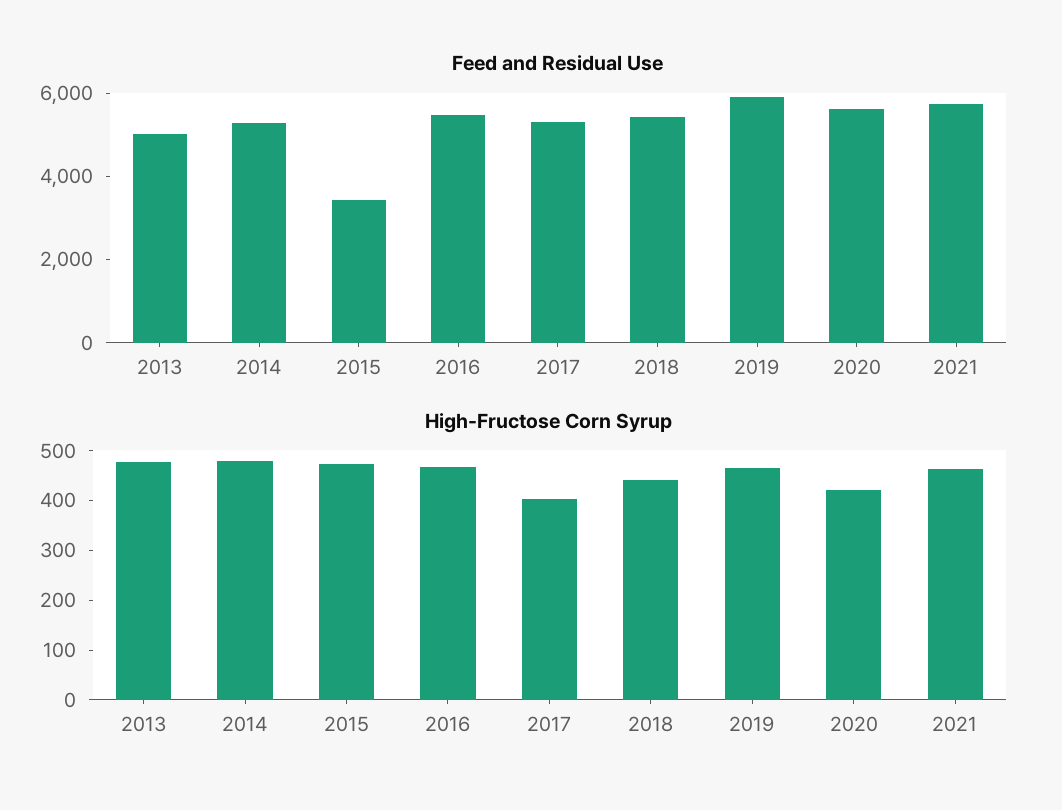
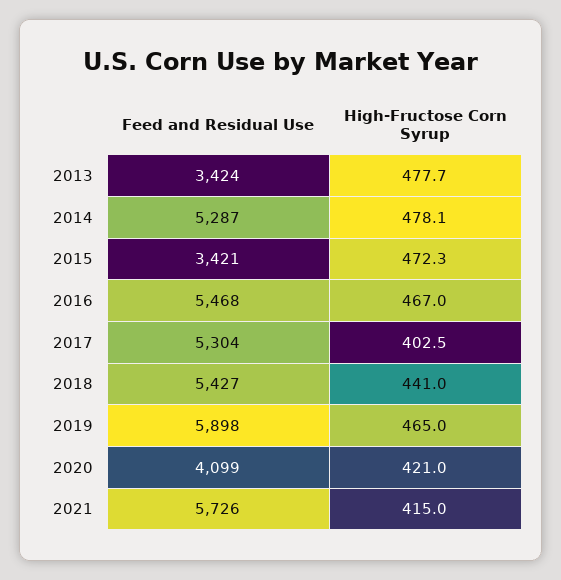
Feed and Residual Use, 2013: 5000 -> 3424
Feed and Residual Use, 2020: 5500 -> 4099
High-Fructose Corn Syrup, 2021: 460 -> 415

